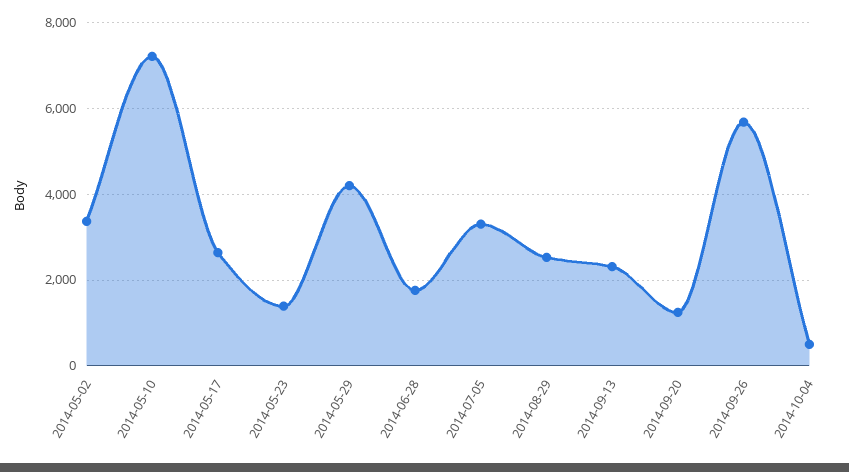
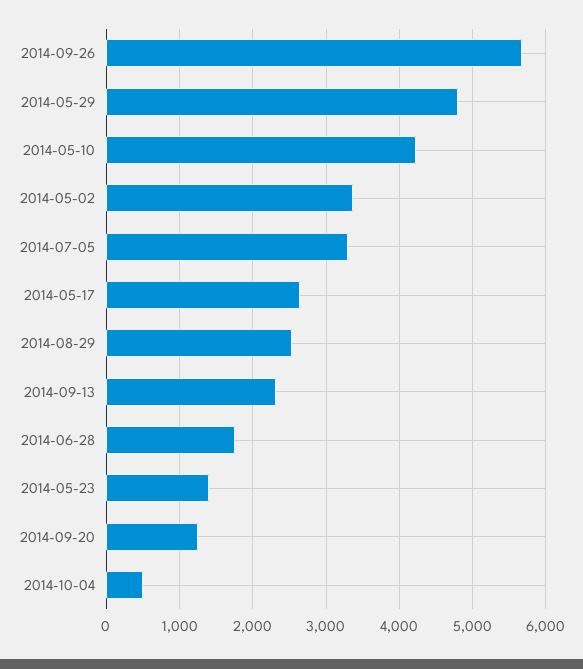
2014-05-10: 7200 -> 4200
2014-05-29: 4200 -> 4800

